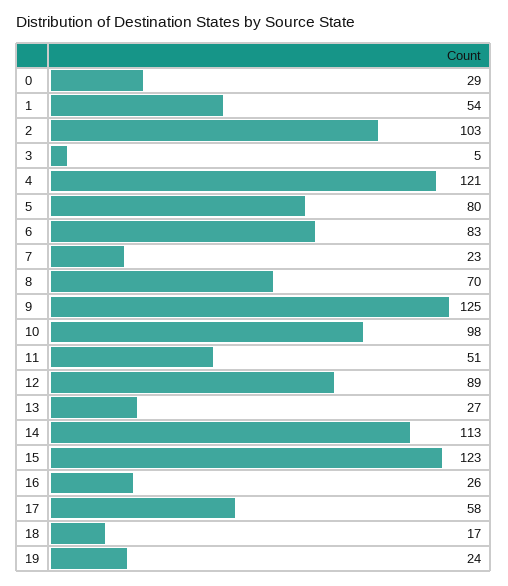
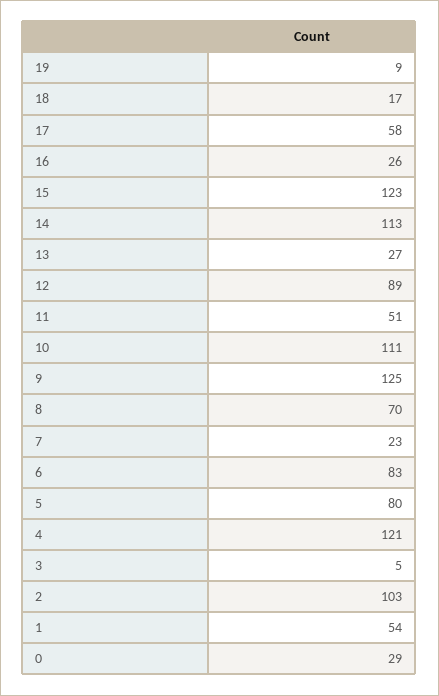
10: 98 -> 111
19: 24 -> 9

